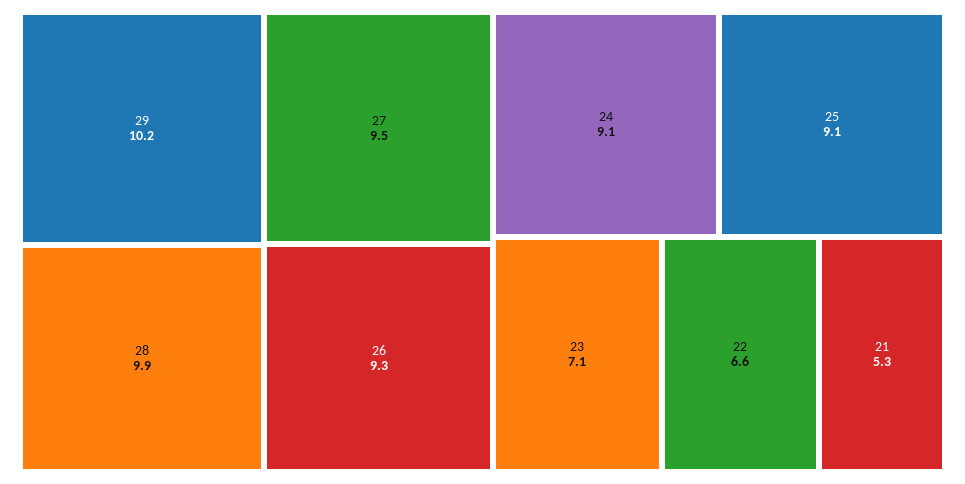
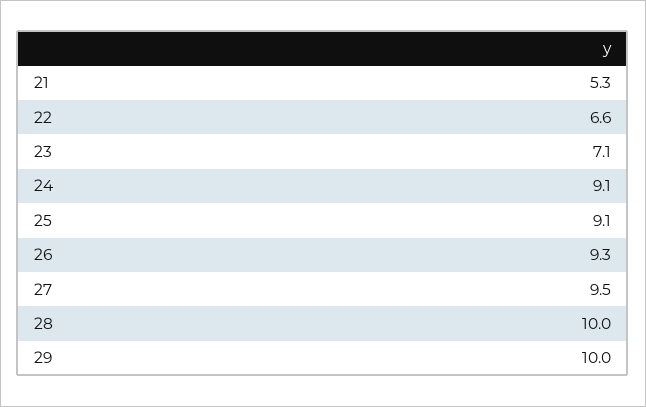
29: 10.2 -> 10
28: 9.9 -> 10

